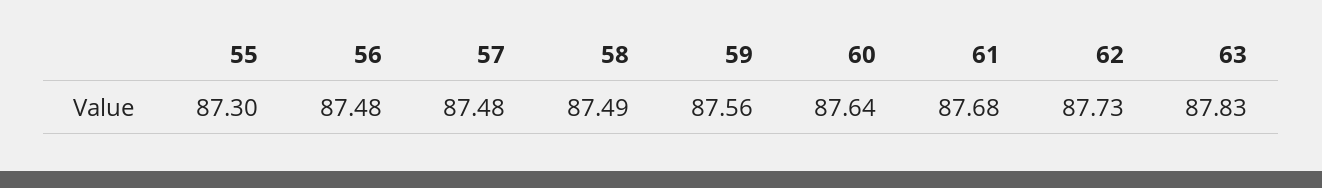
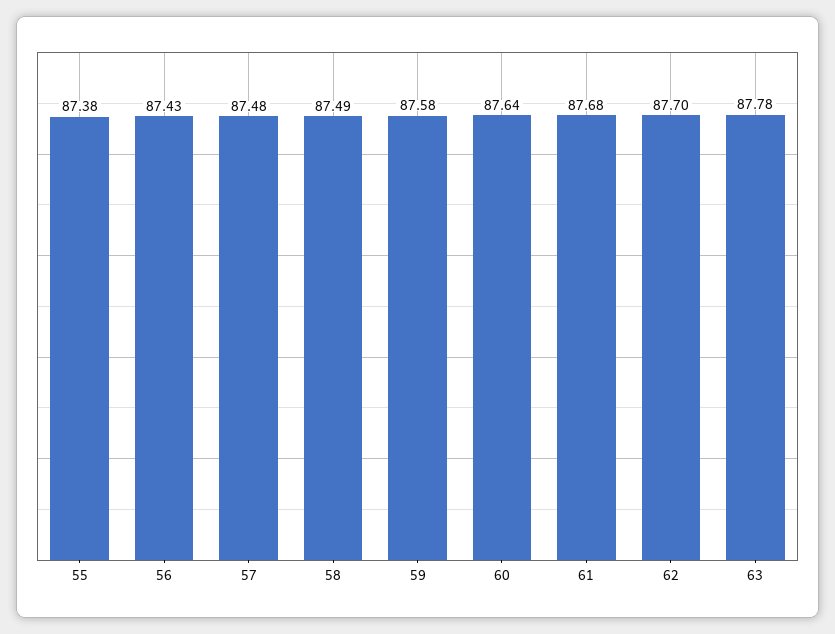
55: 87.3 -> 87.38
56: 87.48 -> 87.43
59: 87.56 -> 87.58
62: 87.73 -> 87.7
63: 87.83 -> 87.78

